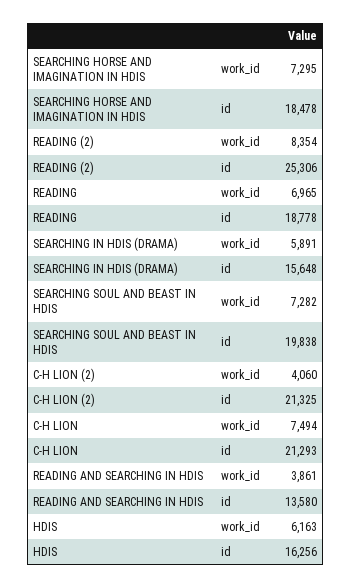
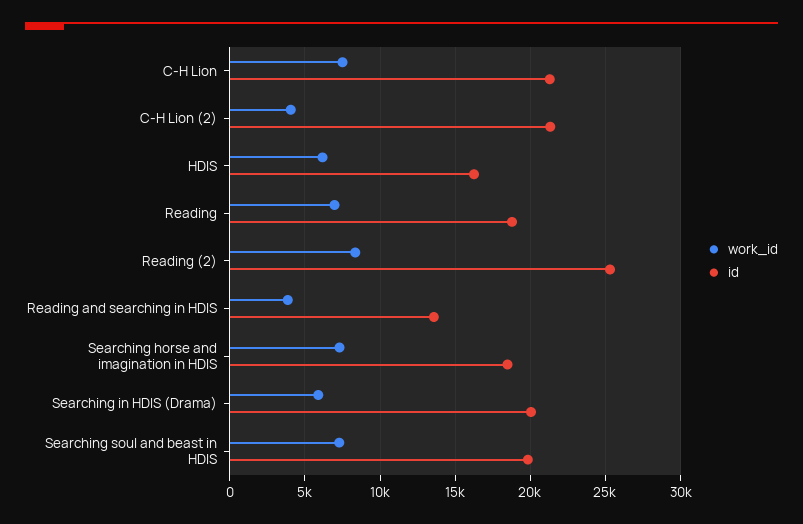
id, SEARCHING IN HDIS (DRAMA): 15648 -> 20000

